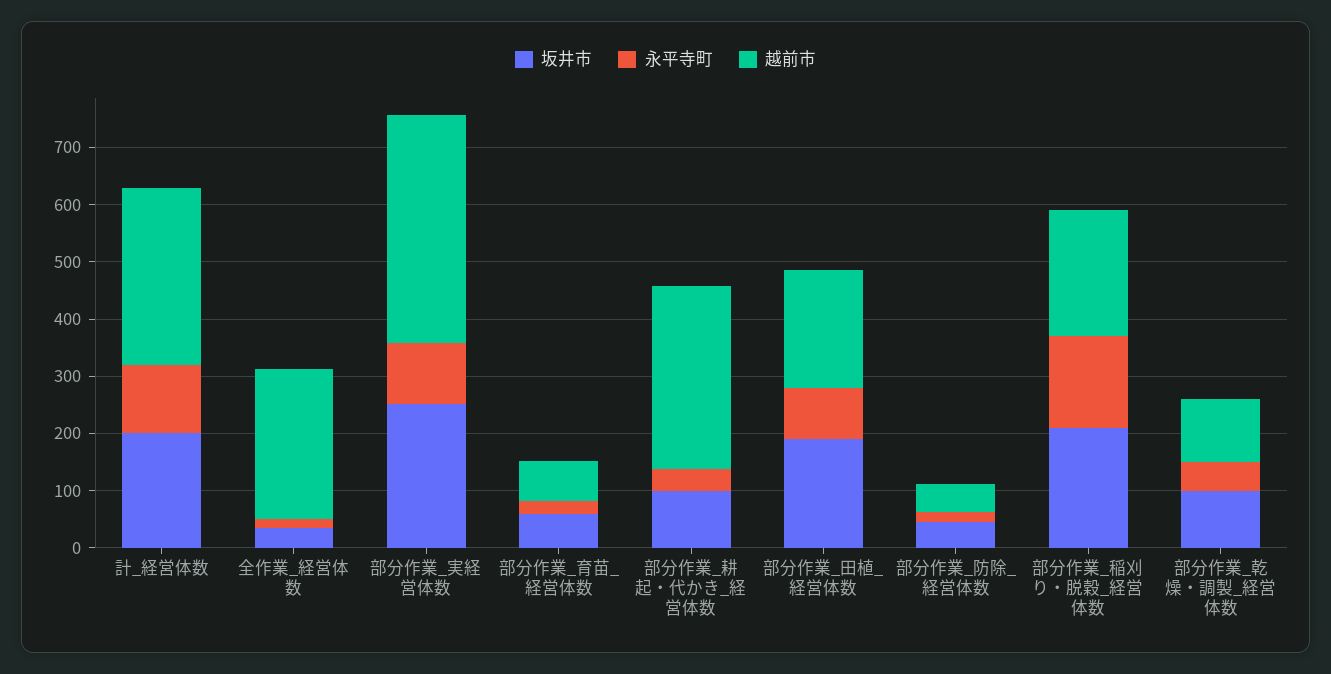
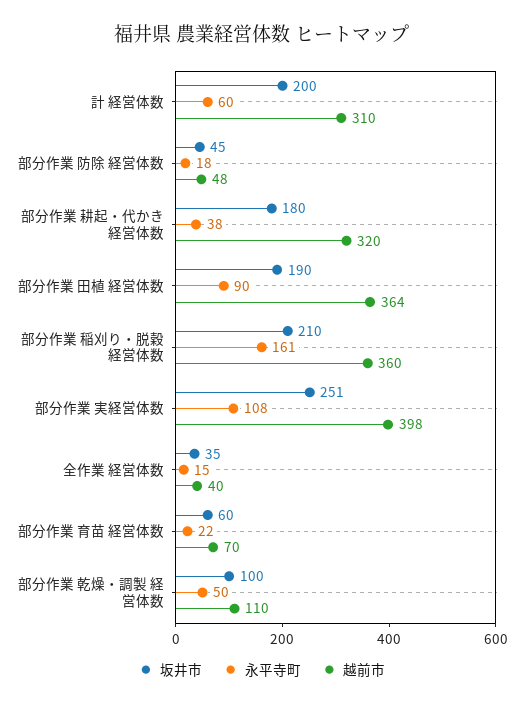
永平寺町, 計_経営体数: 120 -> 60
越前市, 全作業_経営体数: 260 -> 40
坂井市, 部分作業_耕起・代かき_経営体数: 100 -> 180
越前市, 部分作業_田植_経営体数: 200 -> 364
越前市, 部分作業_稲刈り・脱穀_経営体数: 220 -> 360

